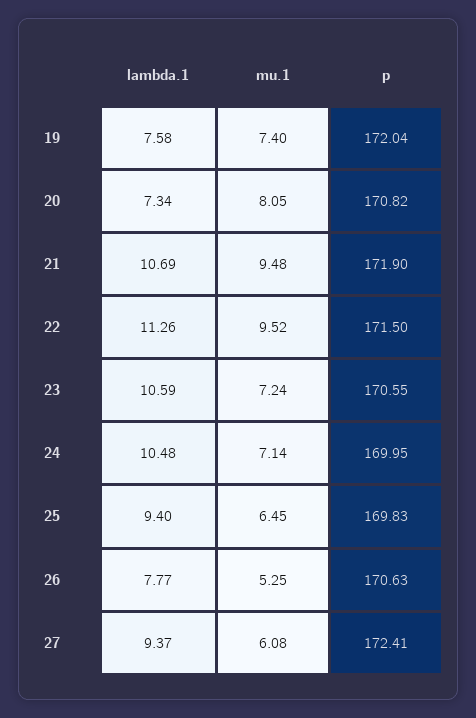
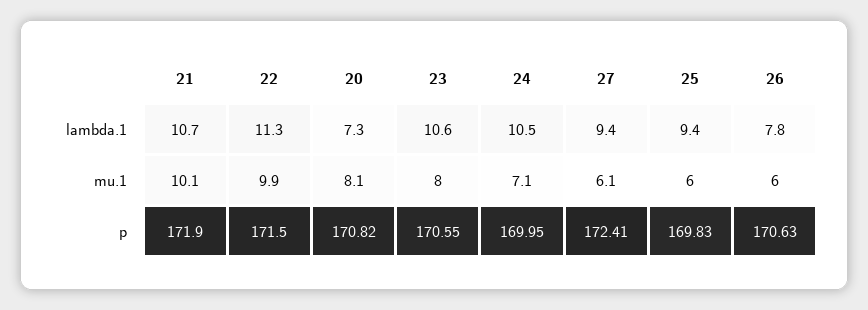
lambda.1, 19: 7.58 -> none
mu.1, 19: 7.4 -> none
p, 19: 172.04 -> none
mu.1, 21: 9.48 -> 10.1
mu.1, 22: 9.52 -> 9.9
mu.1, 23: 7.24 -> 8
mu.1, 25: 6.45 -> 6
mu.1, 26: 5.25 -> 6

